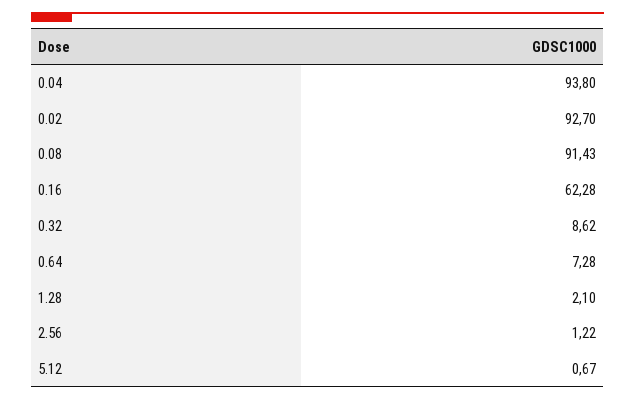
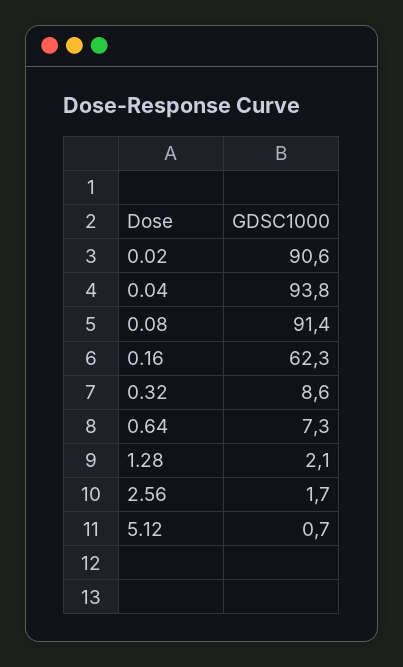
0.02: 92.7 -> 90.6
2.56: 1.22 -> 1.7

